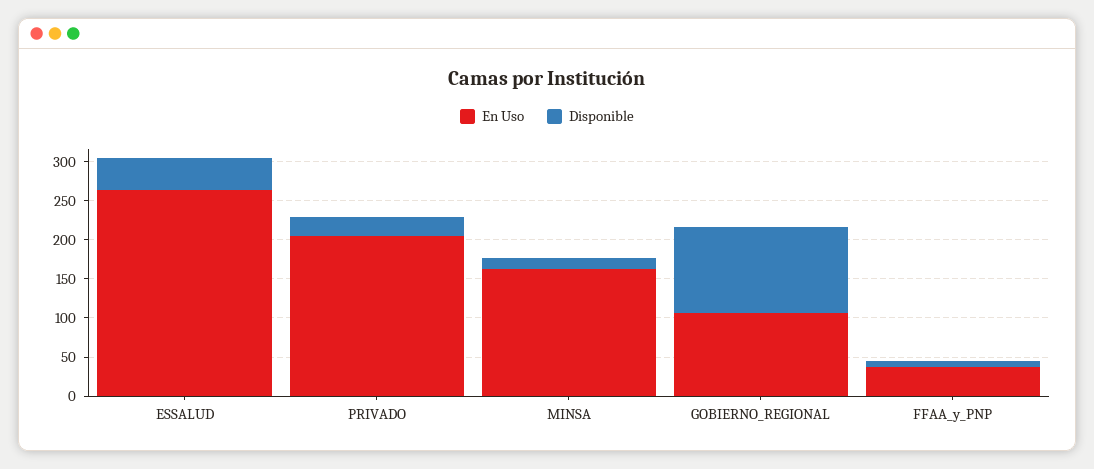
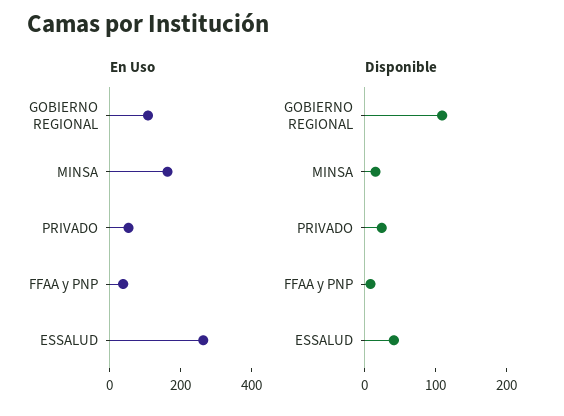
En Uso, PRIVADO: 200 -> 50

